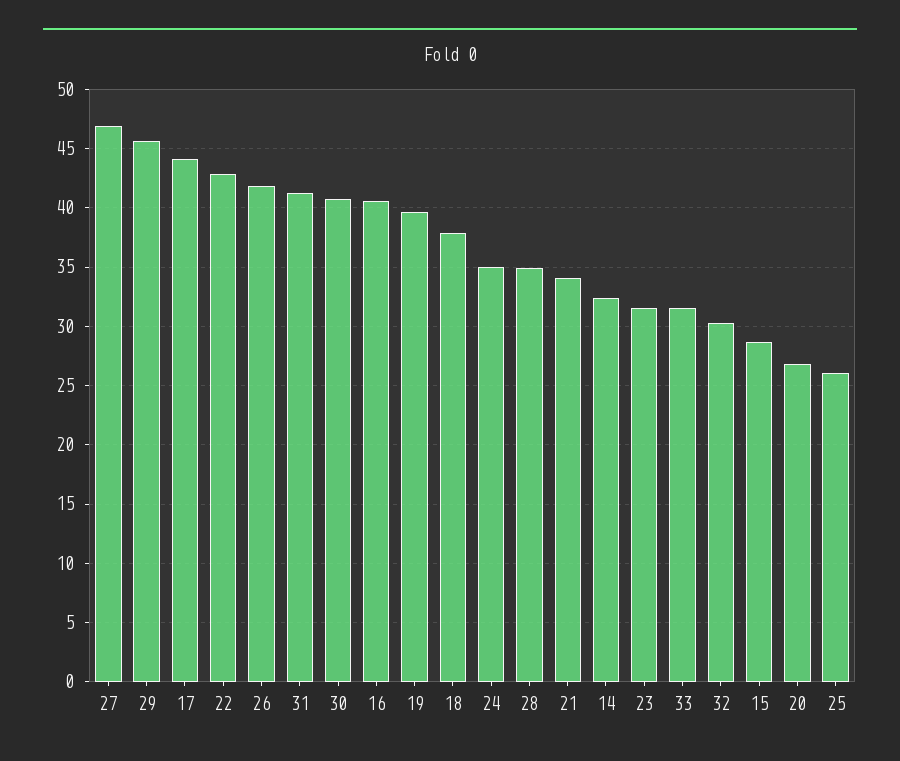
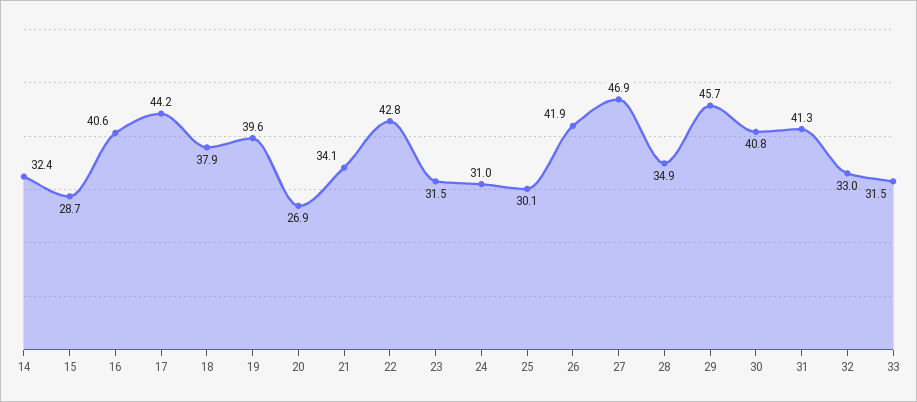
24: 35 -> 31
32: 30 -> 33
25: 26 -> 30.1

